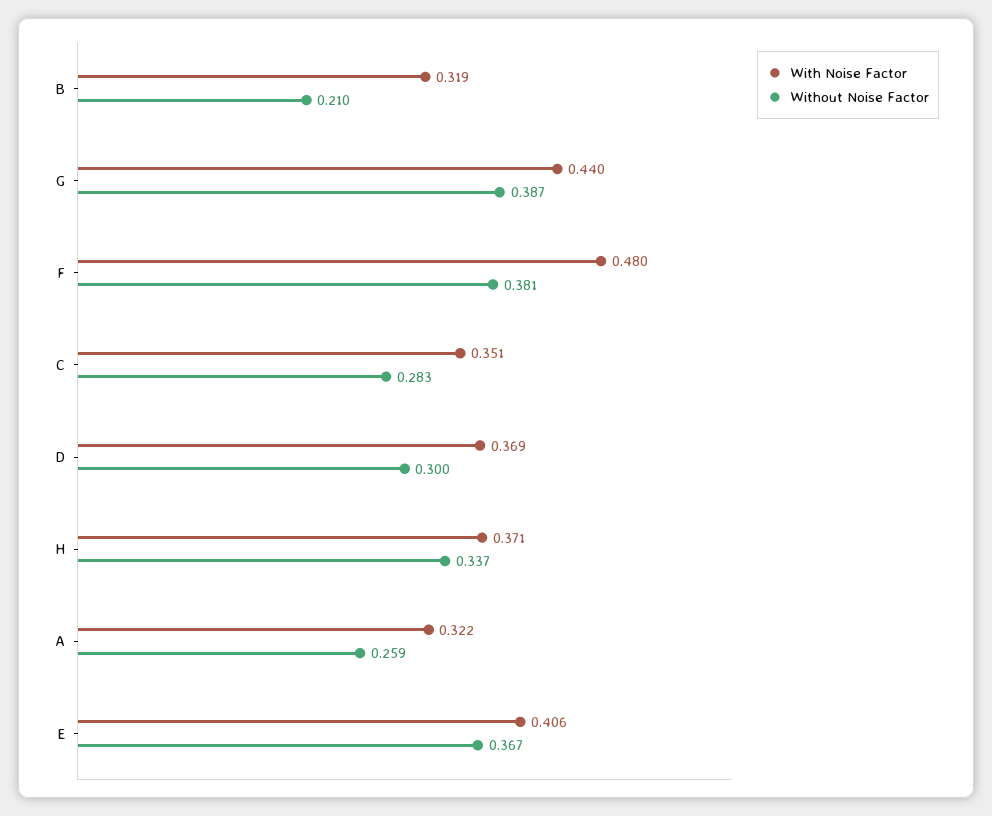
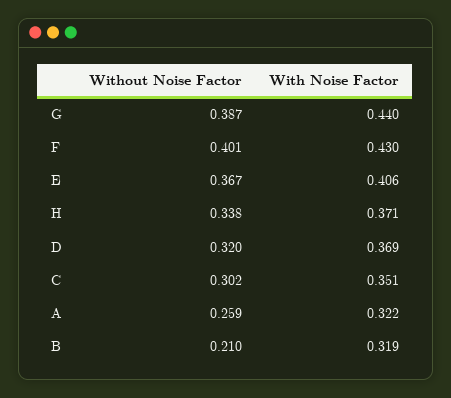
With Noise Factor, F: 0.48 -> 0.43
Without Noise Factor, F: 0.381 -> 0.401
Without Noise Factor, C: 0.283 -> 0.302
Without Noise Factor, D: 0.3 -> 0.32
Without Noise Factor, H: 0.337 -> 0.338

